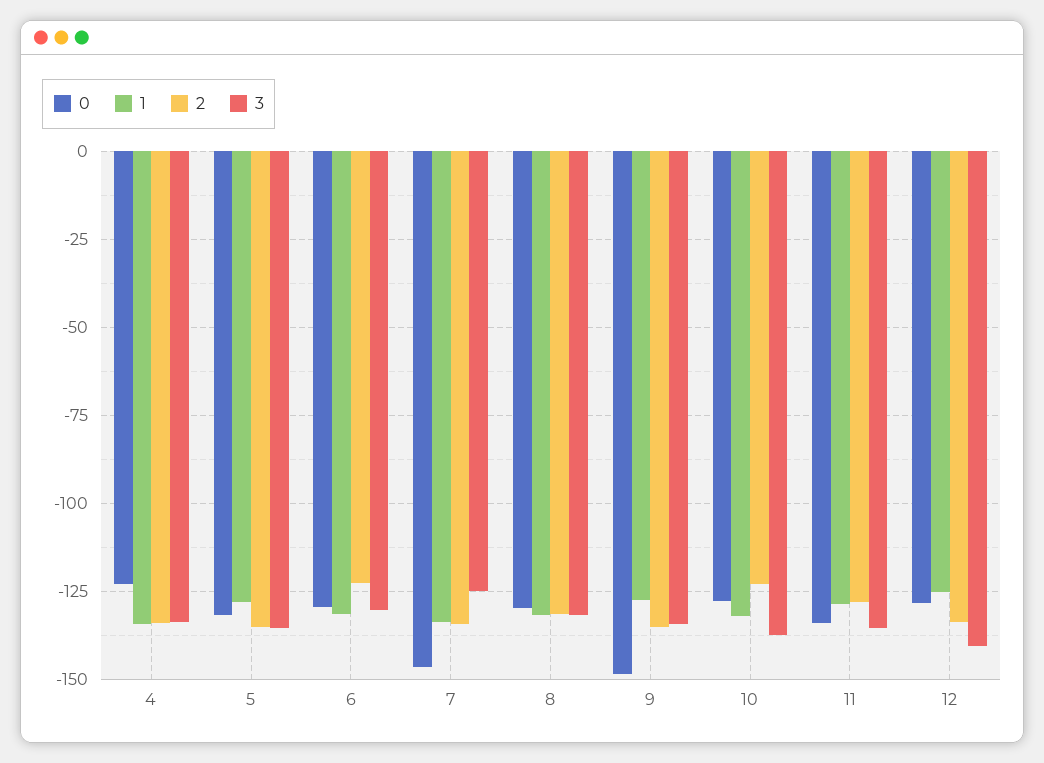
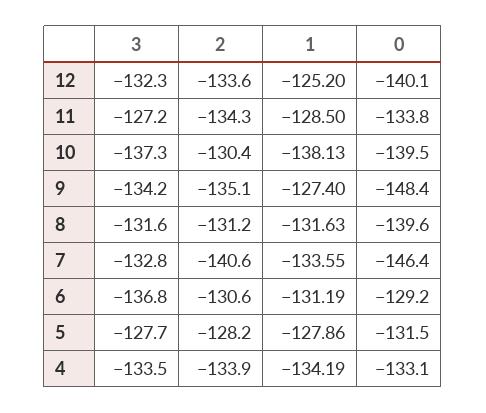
0, 4: -122.5 -> -133.1
2, 5: -135 -> -128.2
3, 5: -135 -> -127.7
2, 6: -122.5 -> -130.6
3, 6: -130 -> -136.8
2, 7: -135 -> -140.6
3, 7: -125 -> -132.8
0, 8: -130 -> -139.6
0, 10: -127.5 -> -139.5
1, 10: -132.5 -> -138.13
2, 10: -122.5 -> -130.4
2, 11: -127.5 -> -134.3
3, 11: -135 -> -127.2
0, 12: -127.5 -> -140.1
3, 12: -140 -> -132.3

